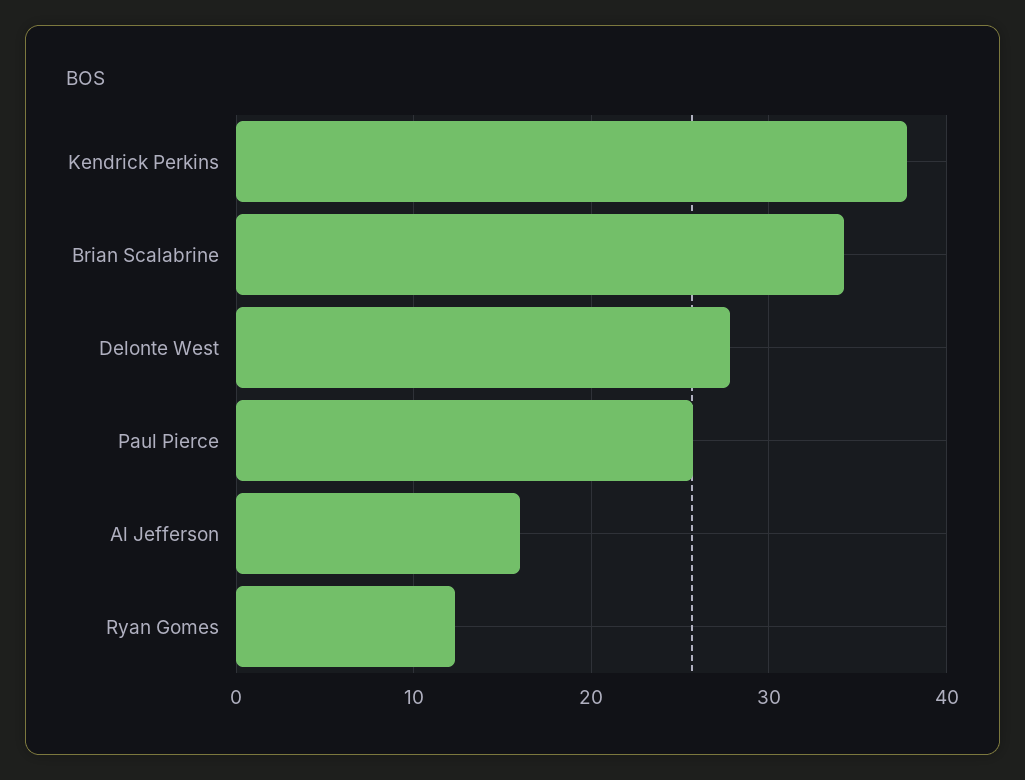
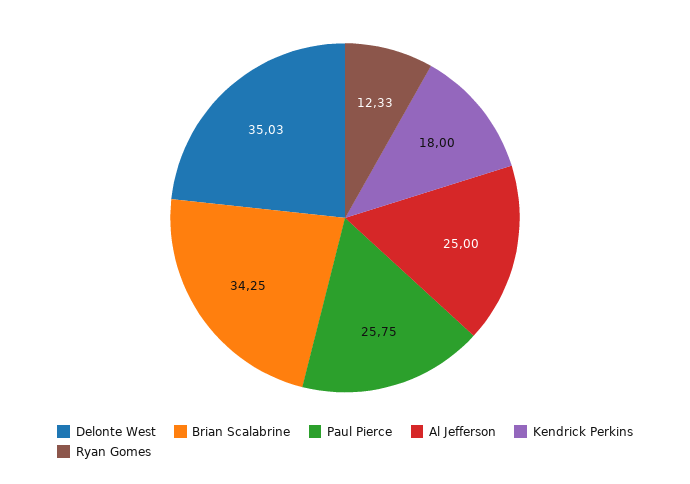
Kendrick Perkins: 38 -> 18
Delonte West: 28 -> 35.03
Al Jefferson: 16 -> 25

